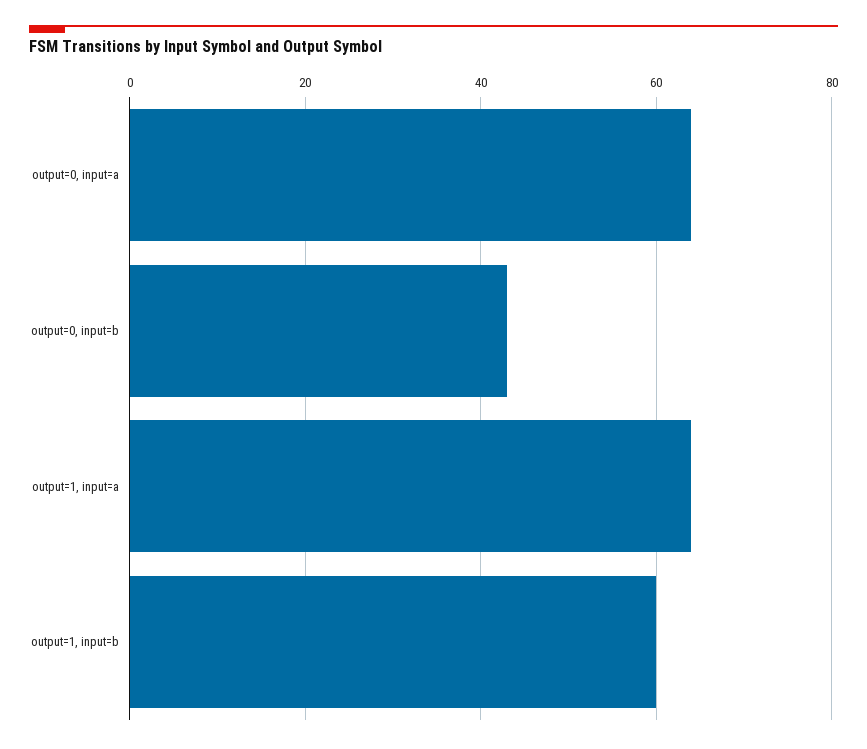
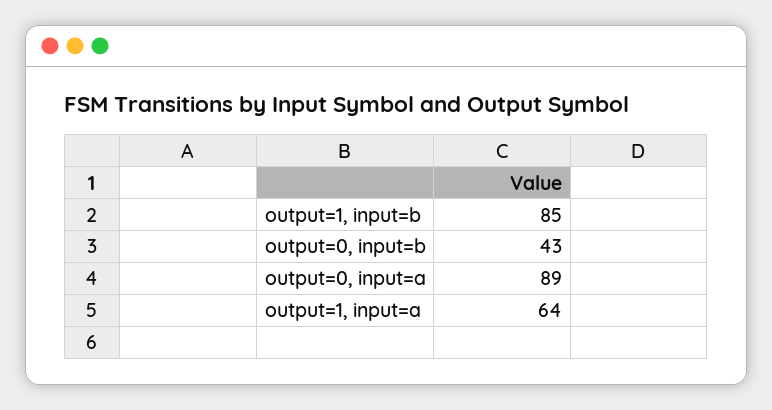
output=0, input=a: 65 -> 89
output=1, input=b: 60 -> 85

